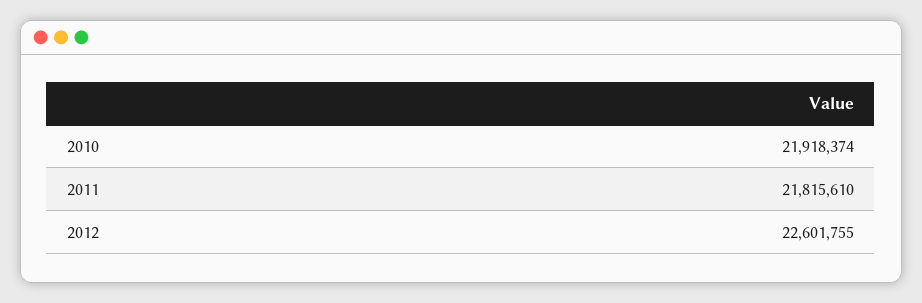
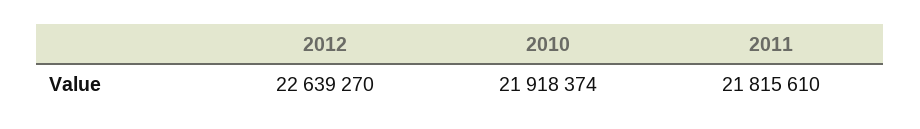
2012: 22601755 -> 22639270

